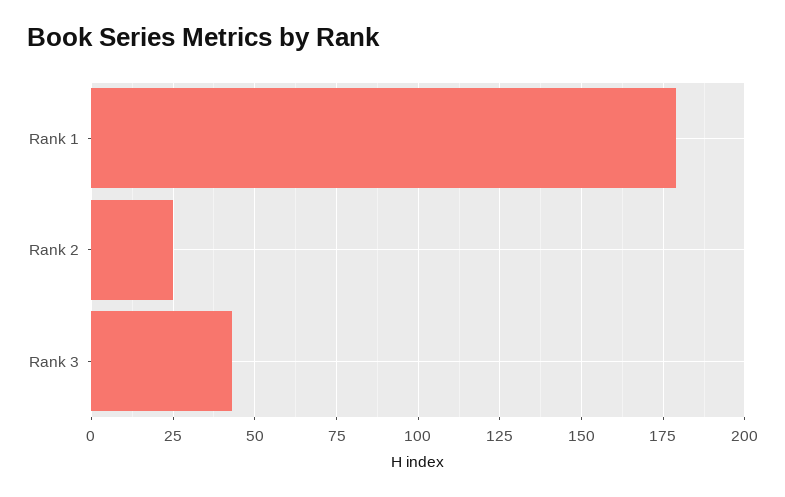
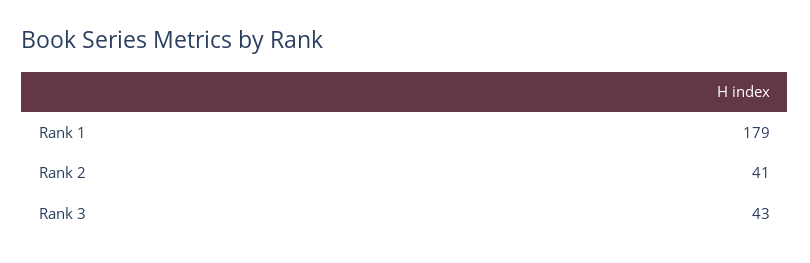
Rank 2: 25 -> 41

